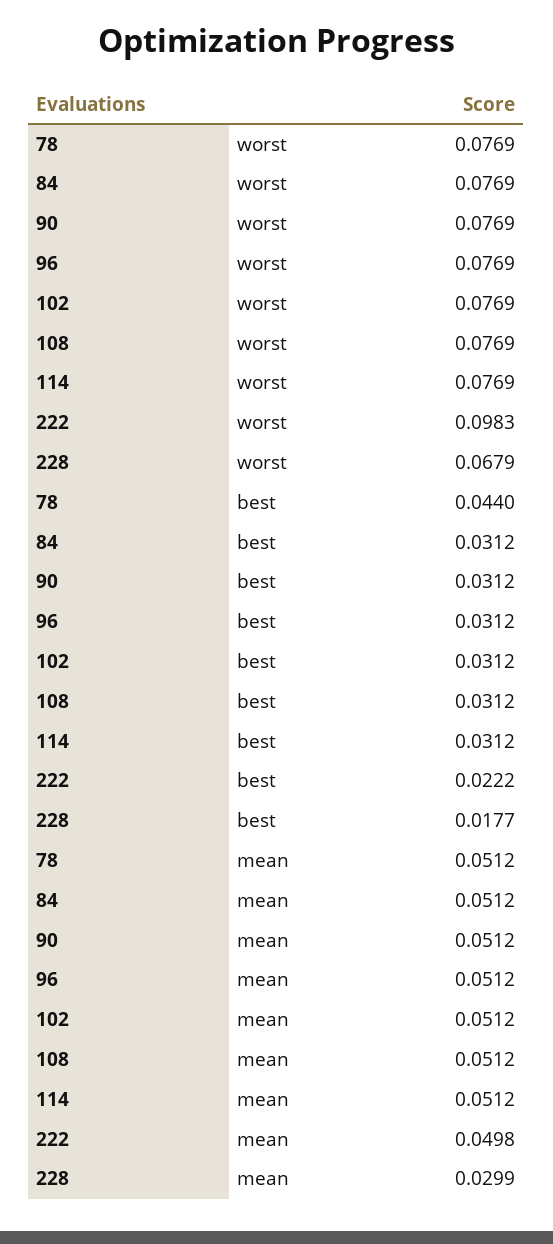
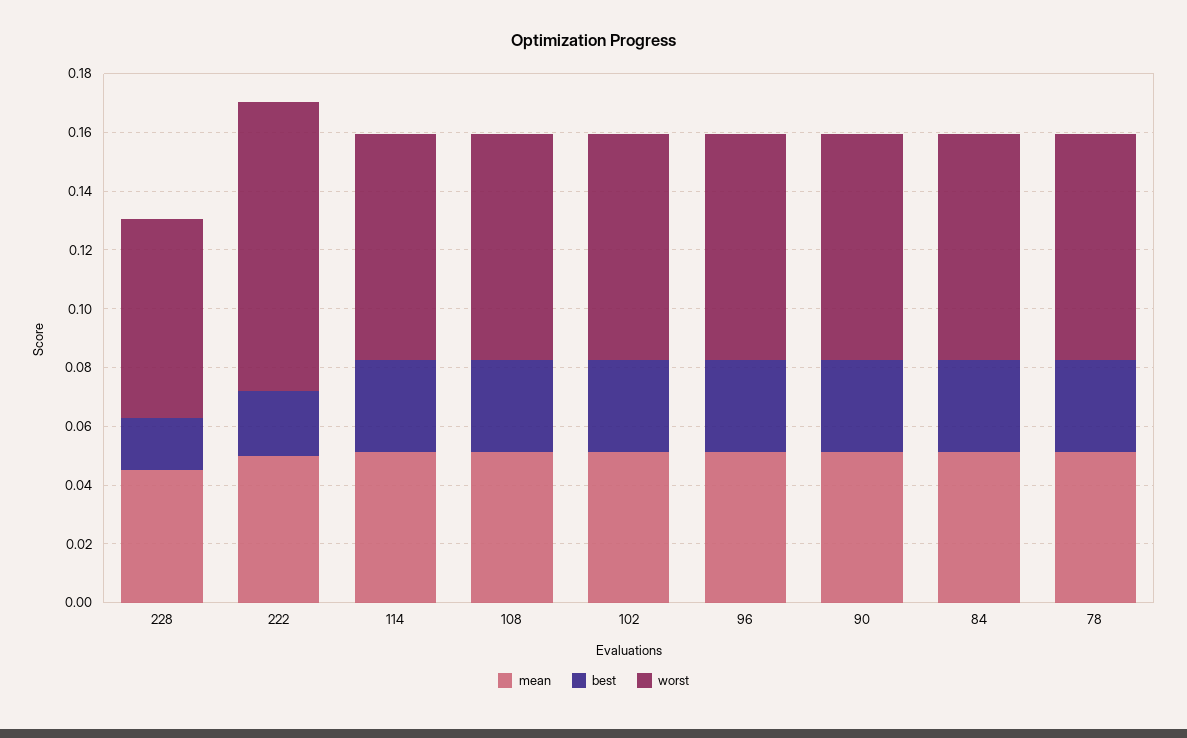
best, 78: 0.044 -> 0.03
mean, 228: 0.0299 -> 0.045

